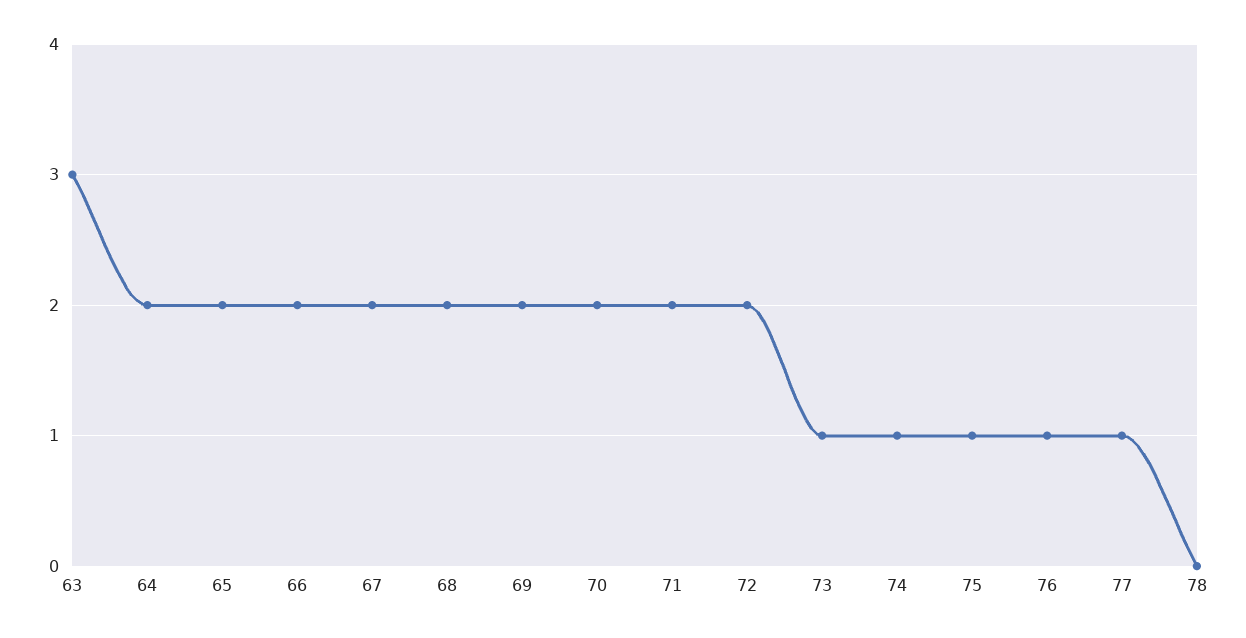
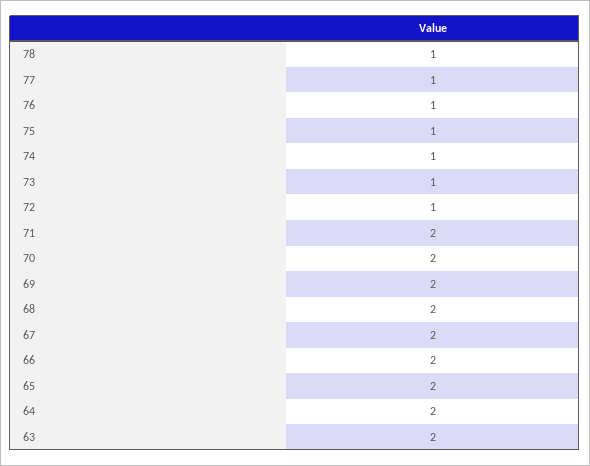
63: 3 -> 2
72: 2 -> 1
78: 0 -> 1

